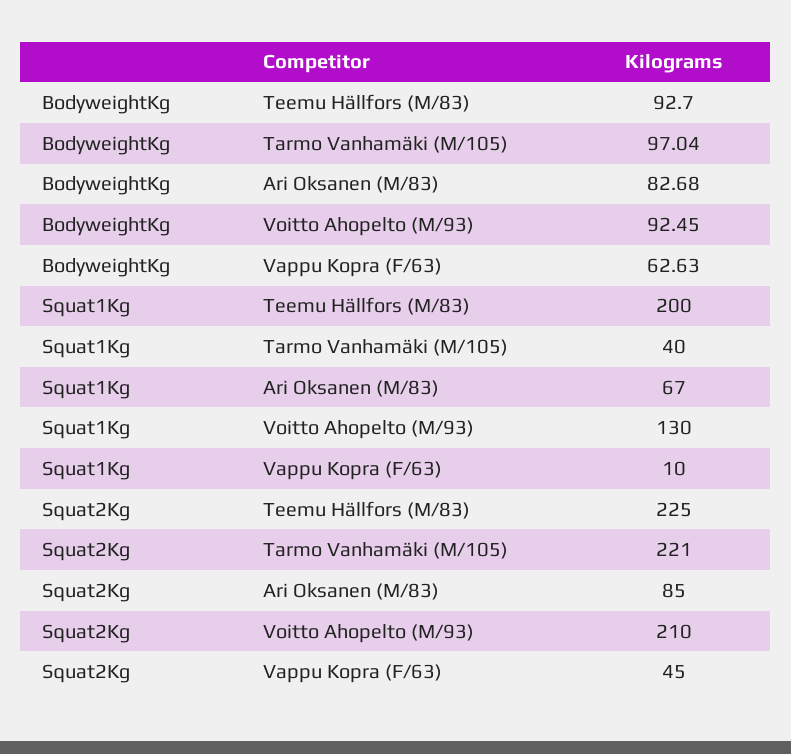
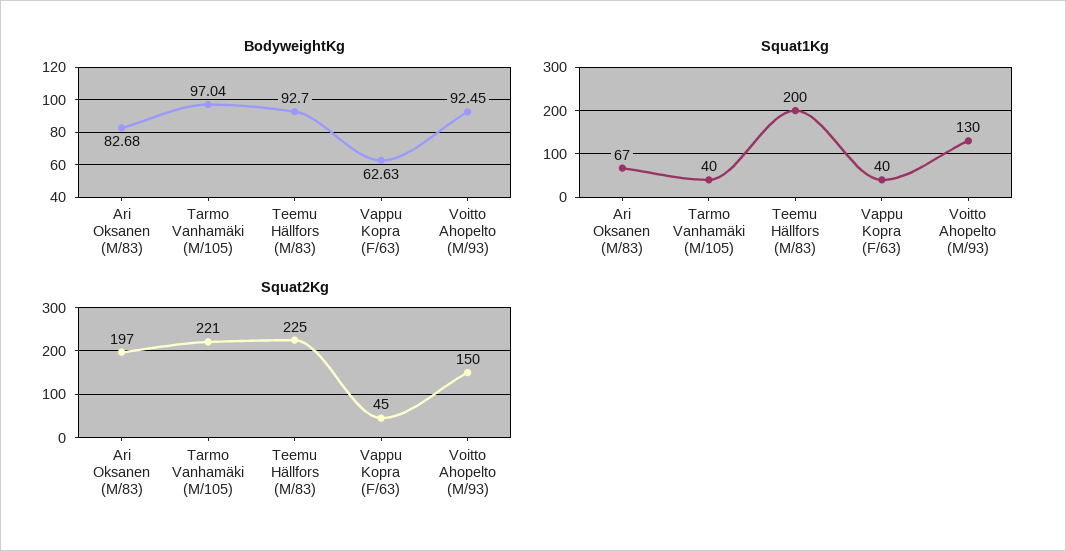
Squat1Kg, Vappu Kopra (F/63): 10 -> 40
Squat2Kg, Ari Oksanen (M/83): 85 -> 197
Squat2Kg, Voitto Ahopelto (M/93): 210 -> 150

